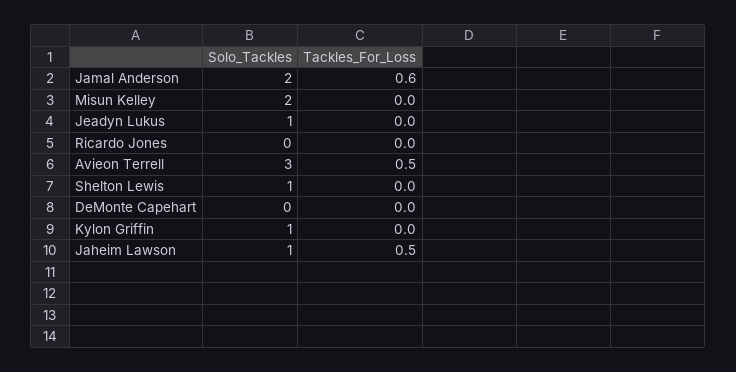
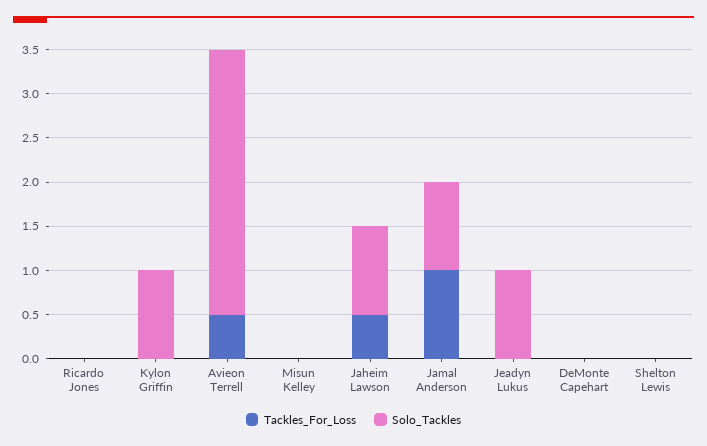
Solo_Tackles, Jamal Anderson: 2 -> 1
Tackles_For_Loss, Jamal Anderson: 0.6 -> 1
Solo_Tackles, Misun Kelley: 2 -> 0
Solo_Tackles, Shelton Lewis: 1 -> 0

